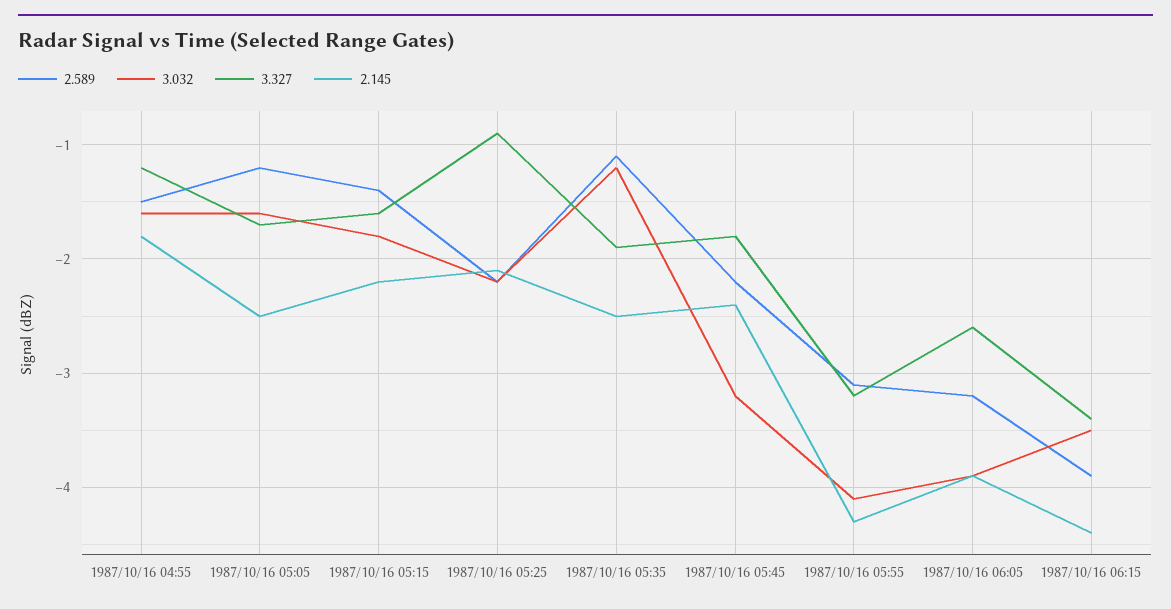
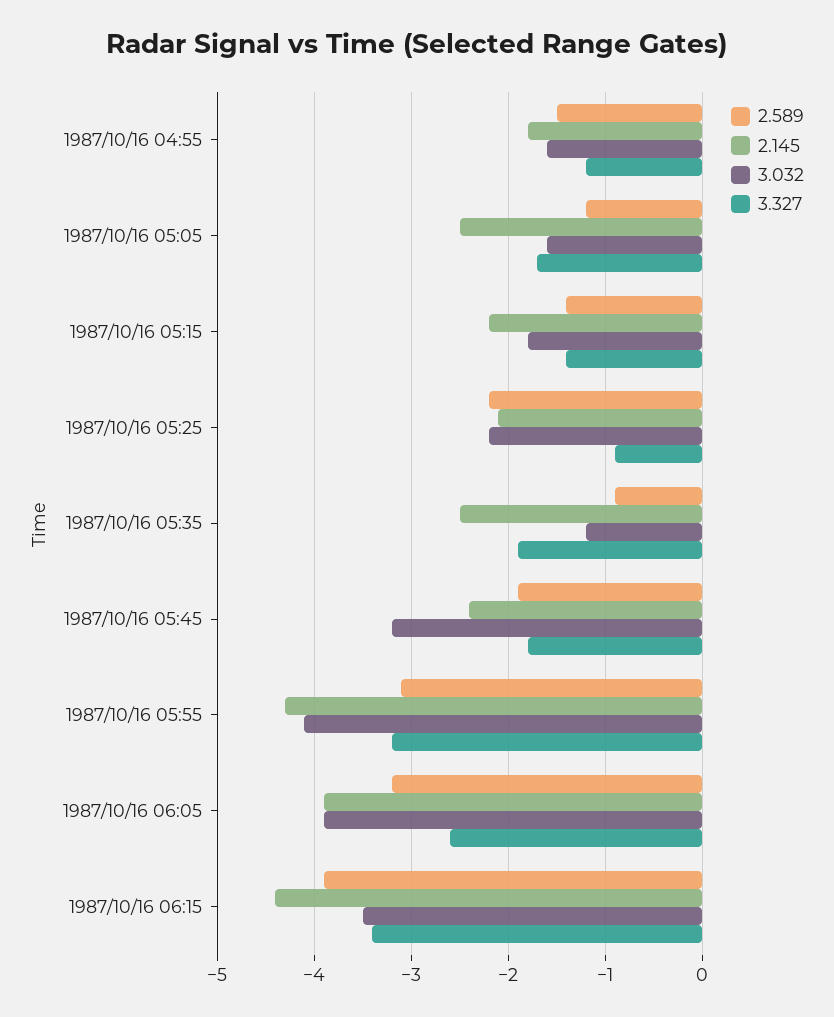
3.327, 1987/10/16 05:15: -1.6 -> -1.4
2.589, 1987/10/16 05:35: -1.1 -> -0.9
2.589, 1987/10/16 05:45: -2.2 -> -1.9

